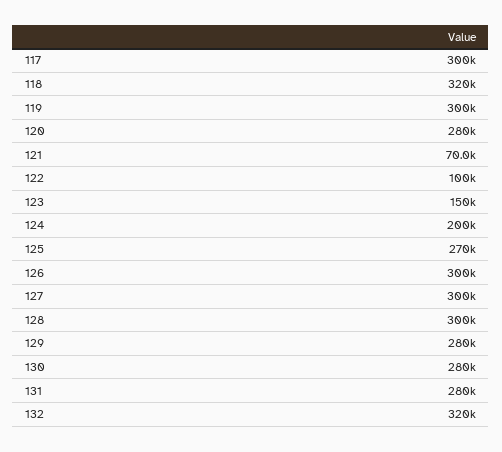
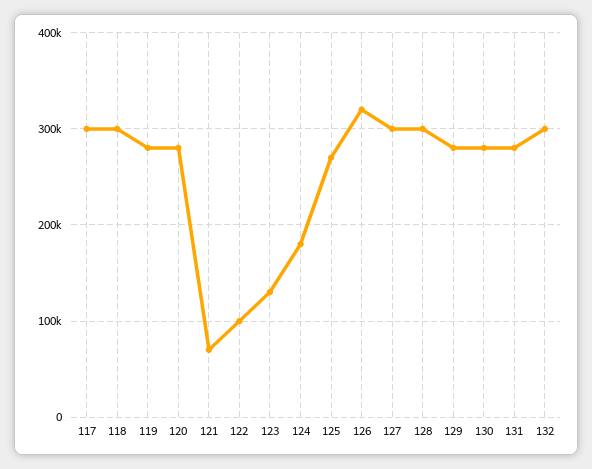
118: 320000 -> 300000
119: 300000 -> 280000
123: 150000 -> 130000
124: 200000 -> 180000
126: 300000 -> 320000
132: 320000 -> 300000

